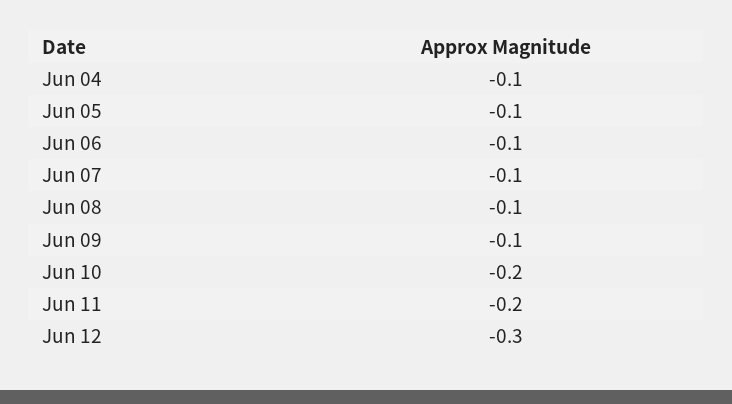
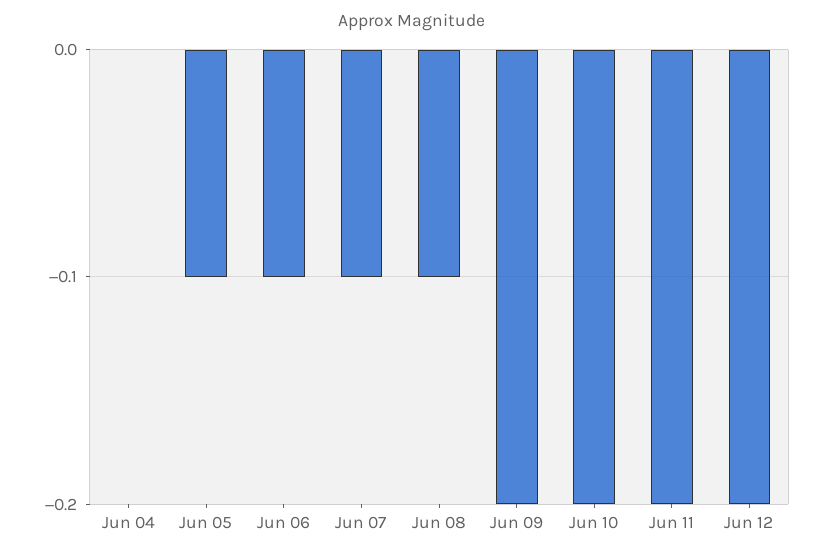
Jun 04: -0.1 -> 0
Jun 09: -0.1 -> -0.2
Jun 12: -0.3 -> -0.2

